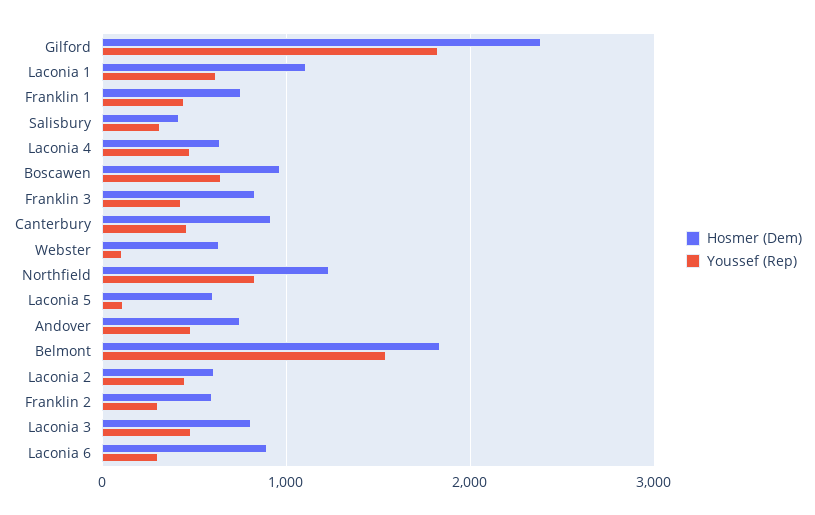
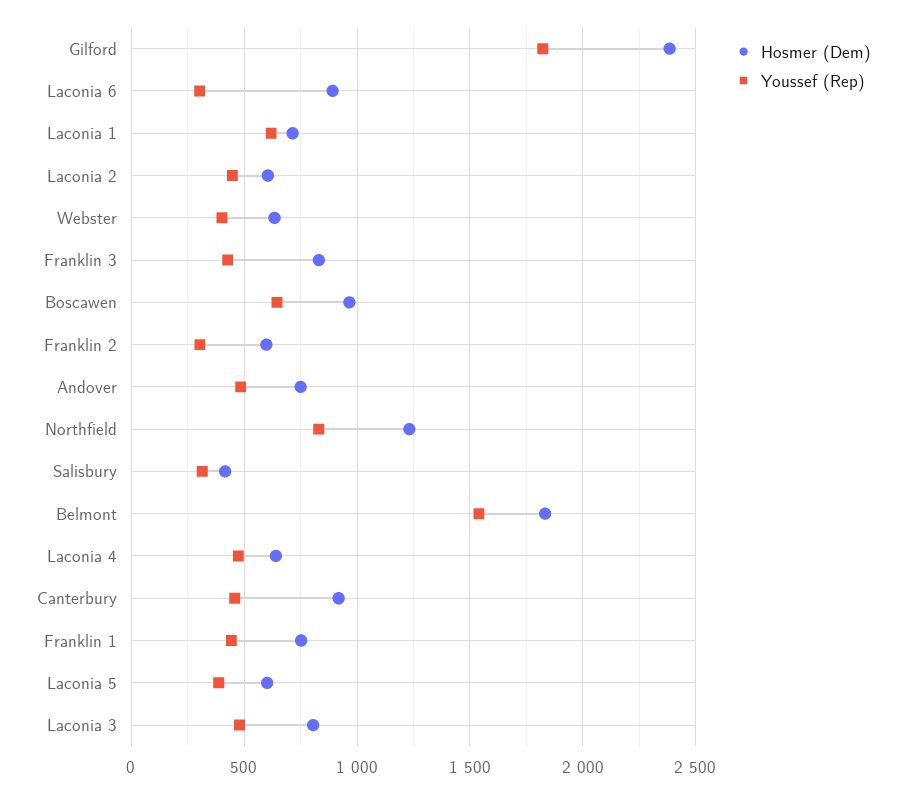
Hosmer (Dem), Laconia 1: 1100 -> 700
Youssef (Rep), Webster: 100 -> 400
Youssef (Rep), Laconia 5: 100 -> 400

